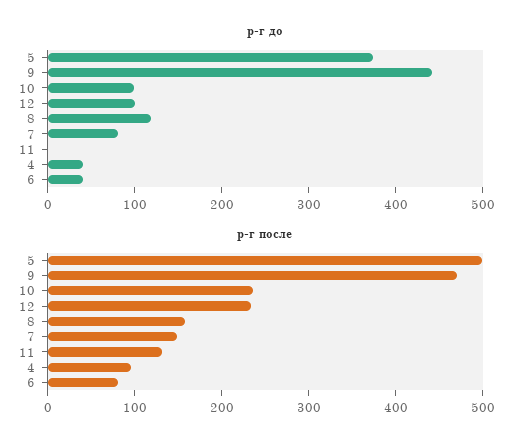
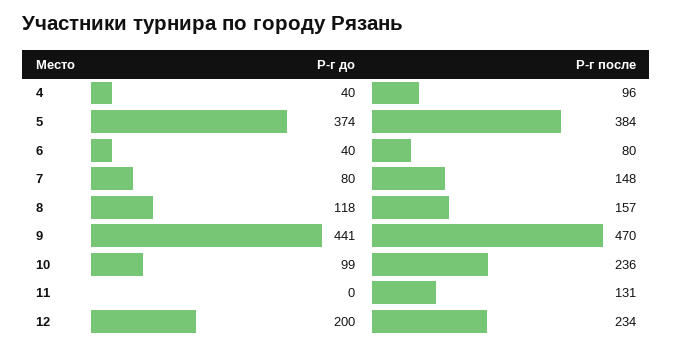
р-г до, 12: 100 -> 200
р-г после, 5: 500 -> 384

